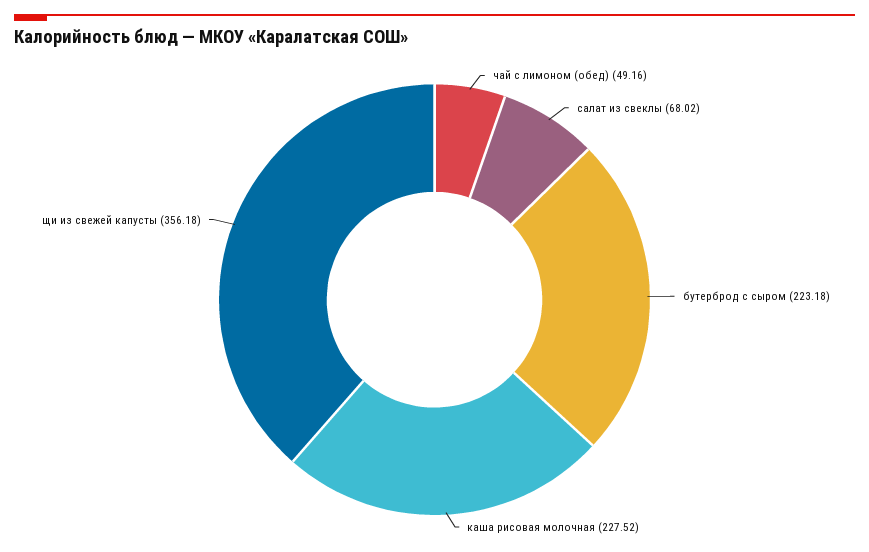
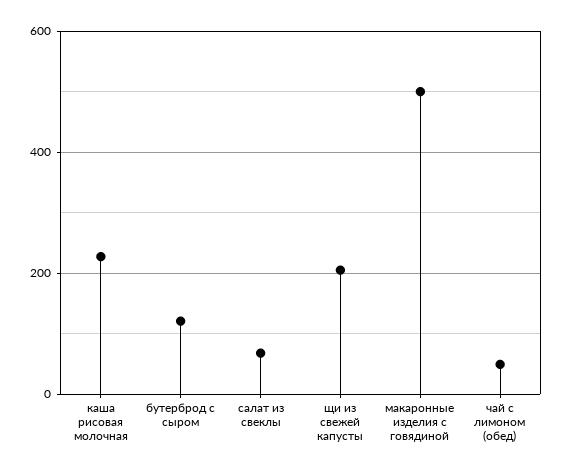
бутерброд с сыром: 223.18 -> 120
щи из свежей капусты: 356.18 -> 200
макаронные изделия с говядиной: none -> 500

